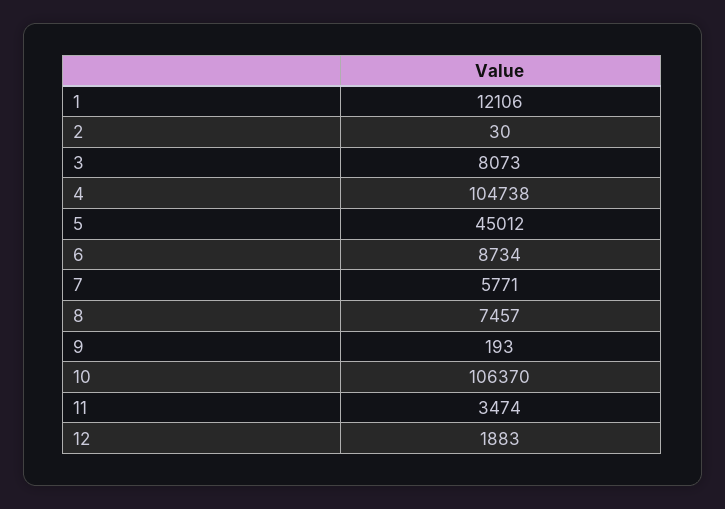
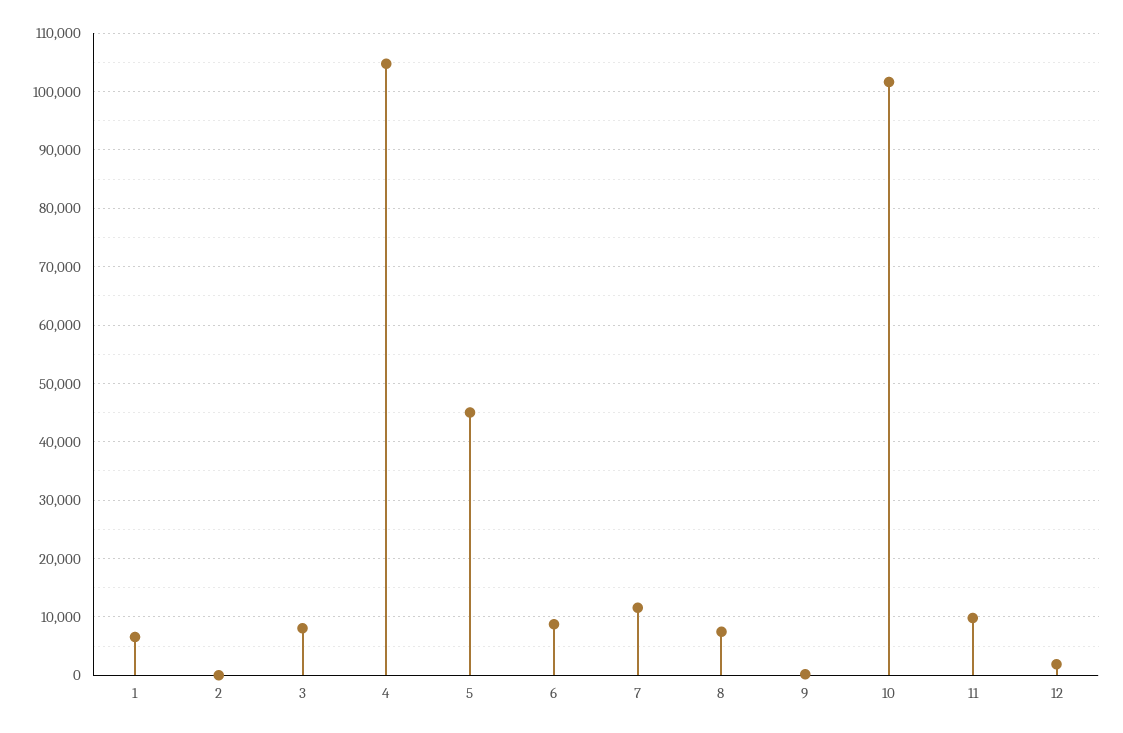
1: 12106 -> 6000
7: 5771 -> 12000
10: 106370 -> 102000
11: 3474 -> 10000

